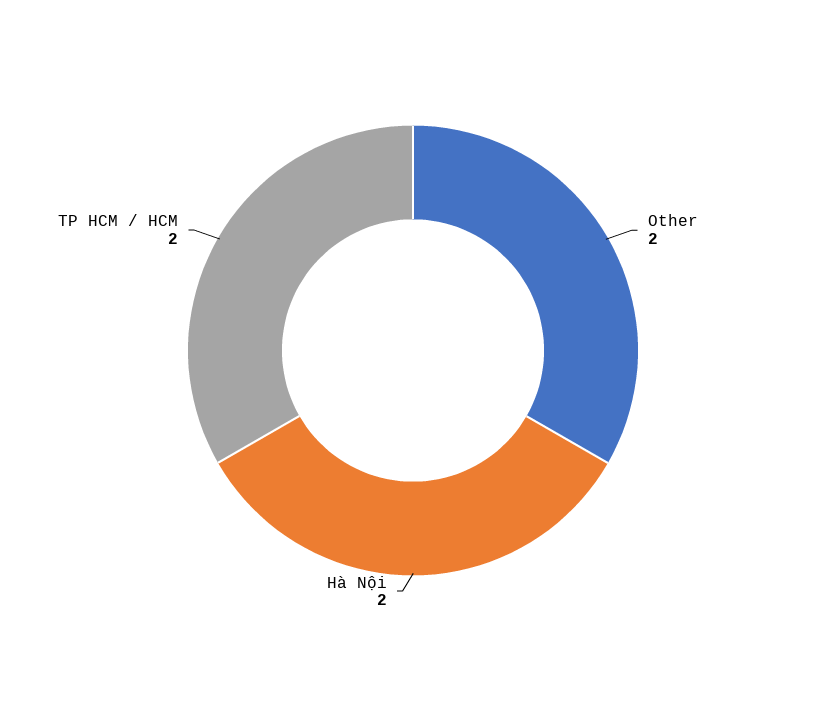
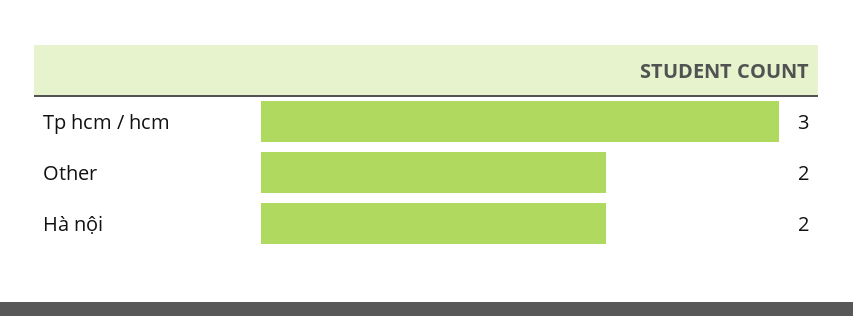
TP HCM / HCM: 2 -> 3

